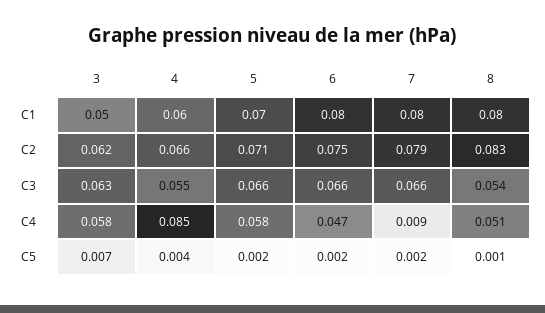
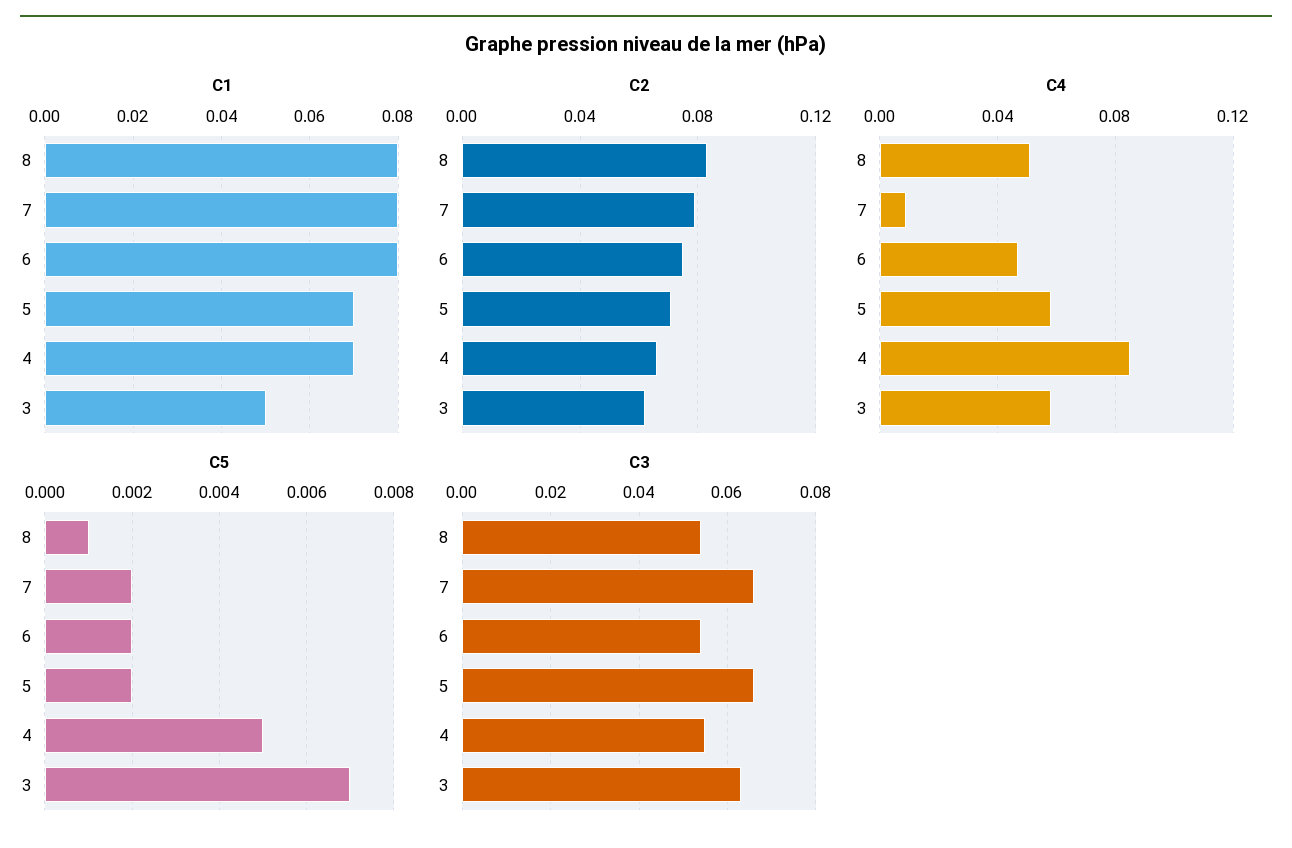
C1, 4: 0.06 -> 0.07
C3, 6: 0.066 -> 0.055
C5, 4: 0.004 -> 0.005

